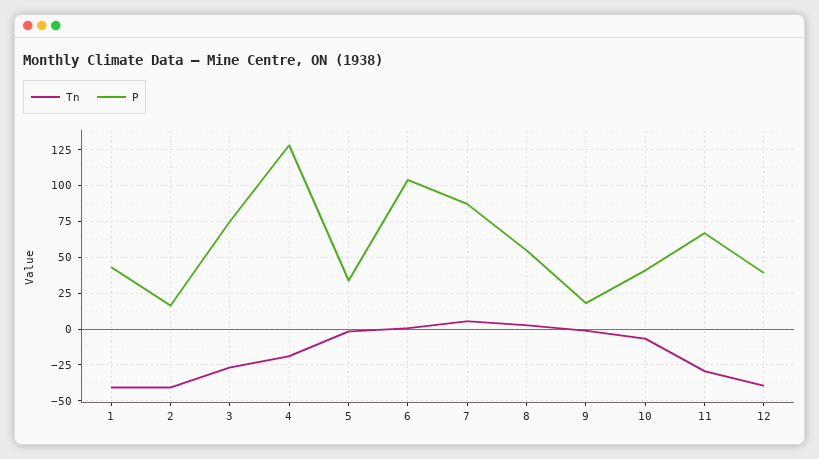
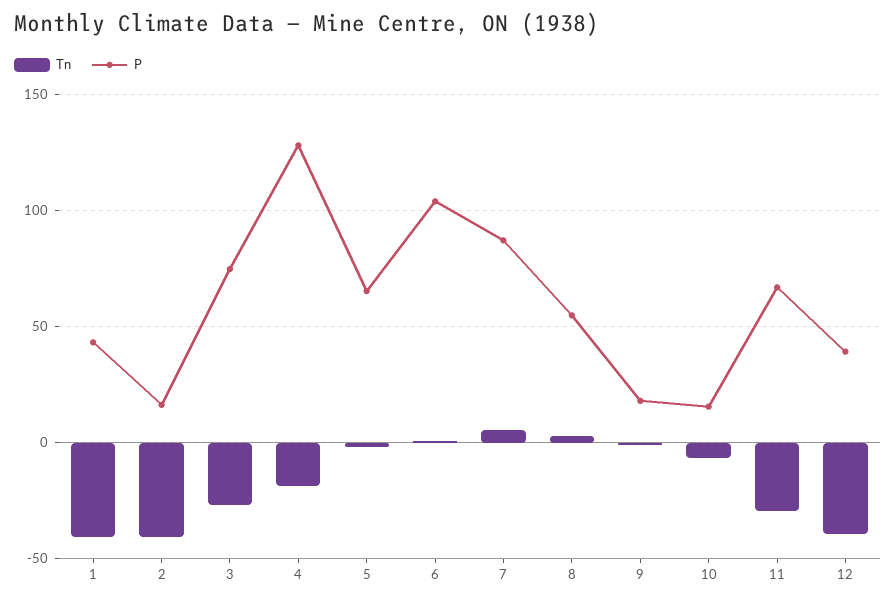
P, 5: 35 -> 65
P, 10: 40 -> 15

